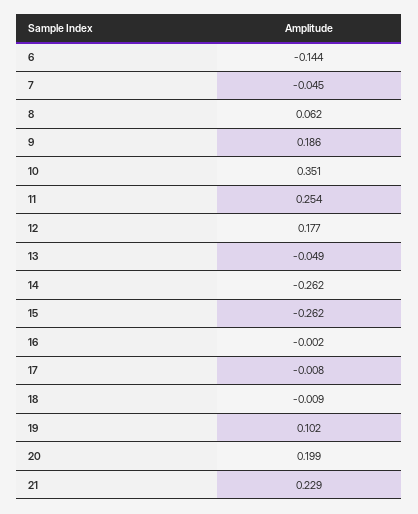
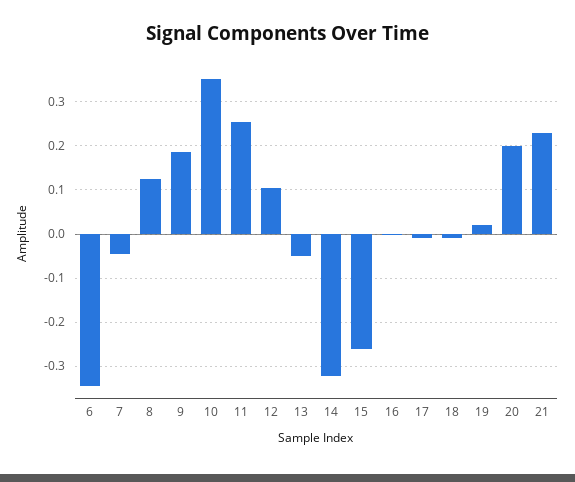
6: -0.144 -> -0.34
8: 0.062 -> 0.12
12: 0.177 -> 0.1
14: -0.262 -> -0.32
19: 0.102 -> 0.02

